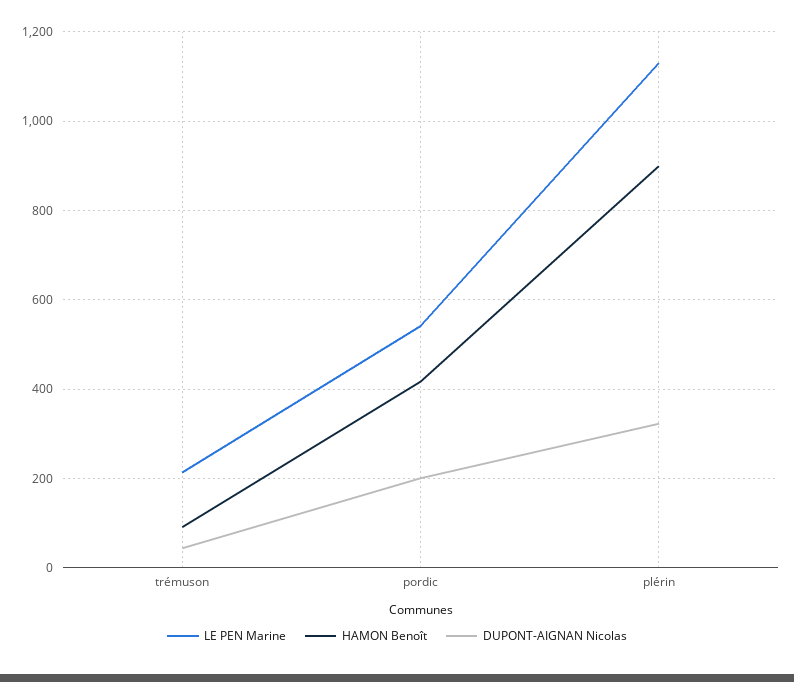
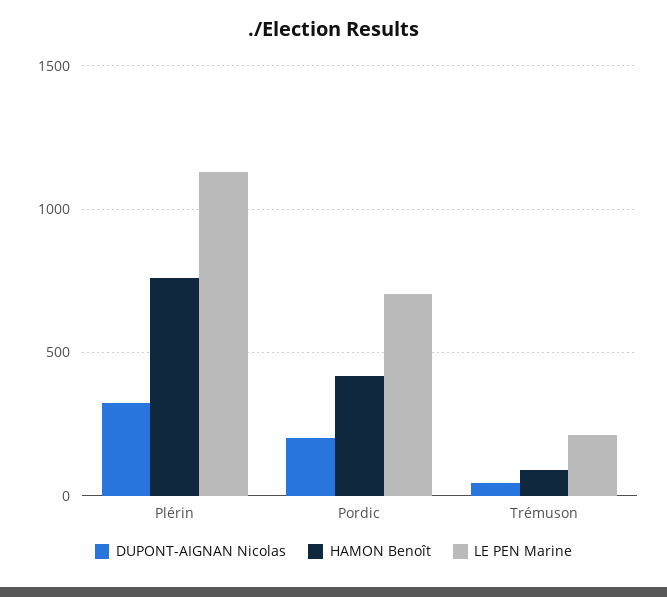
LE PEN Marine, pordic: 540 -> 700
HAMON Benoît, plérin: 900 -> 750

